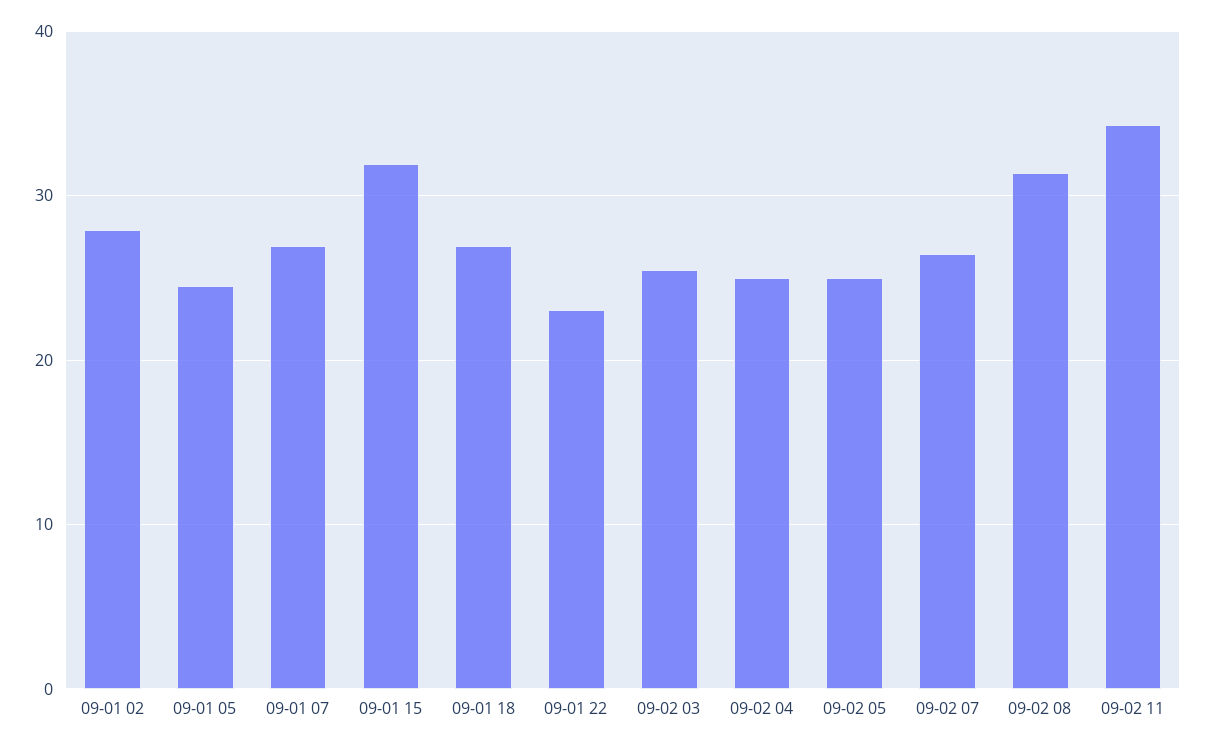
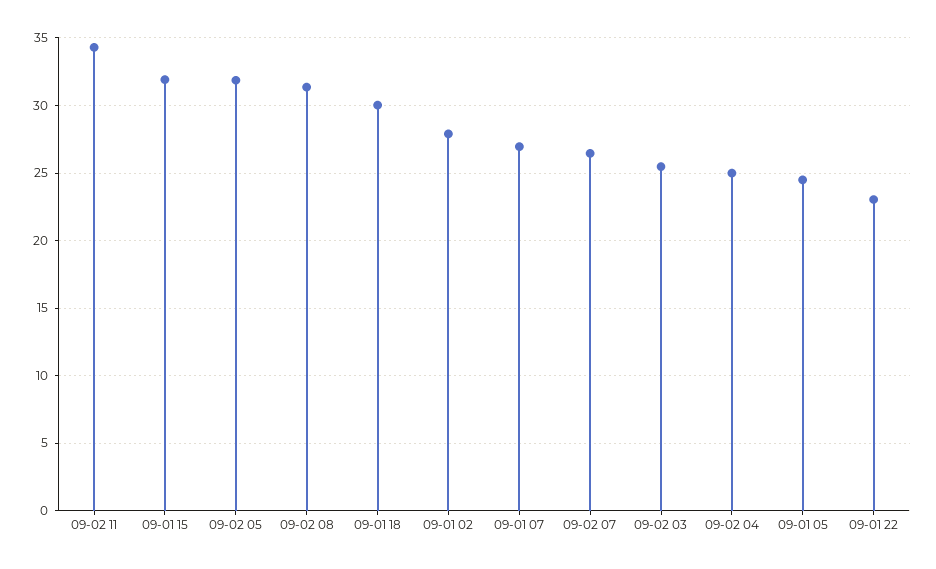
09-01 18: 27 -> 30
09-02 05: 25 -> 32

